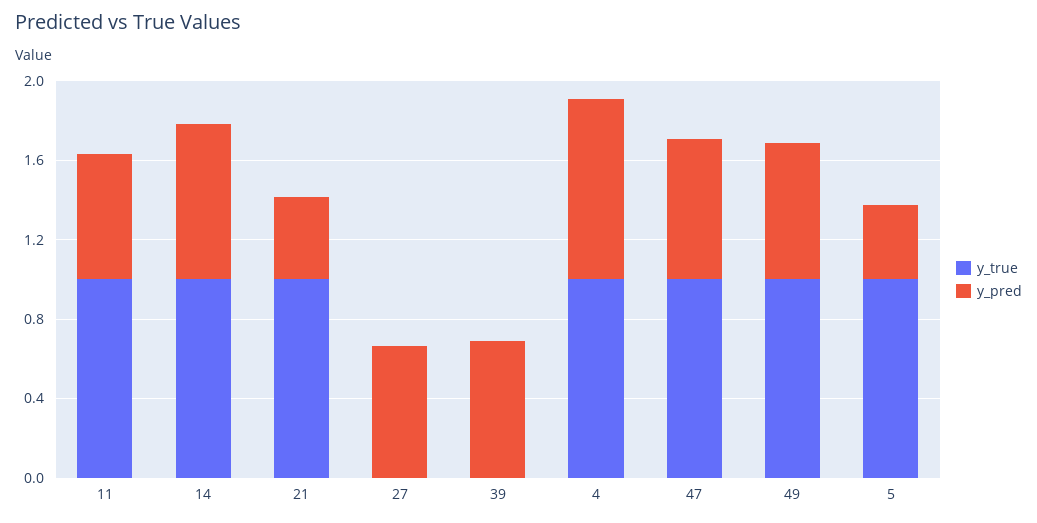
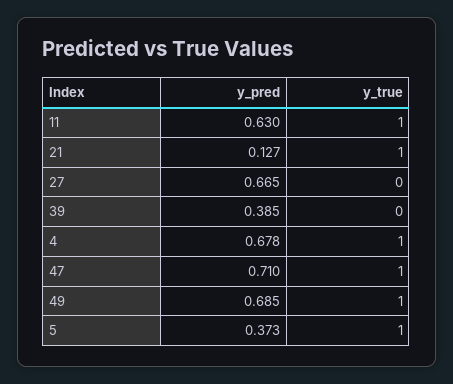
y_true, 14: 1 -> none
y_pred, 14: 0.8 -> none
y_pred, 21: 0.4 -> 0.127
y_pred, 39: 0.7 -> 0.385
y_pred, 4: 0.9 -> 0.678

